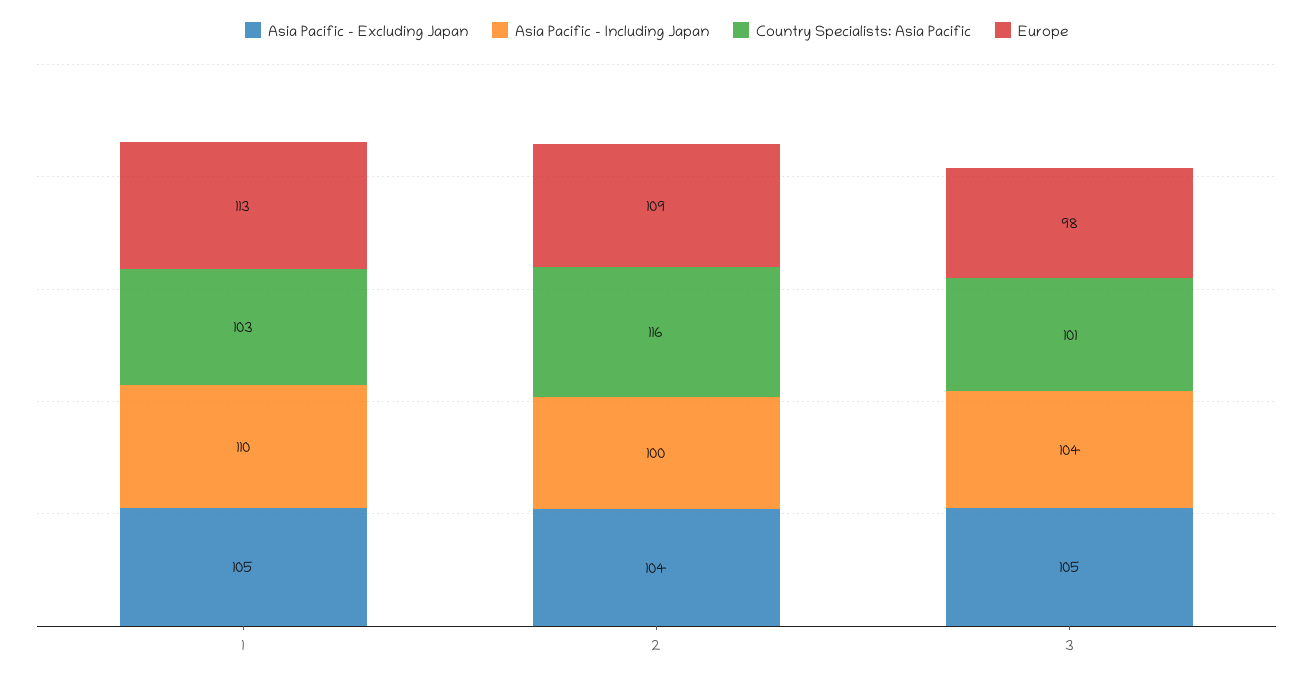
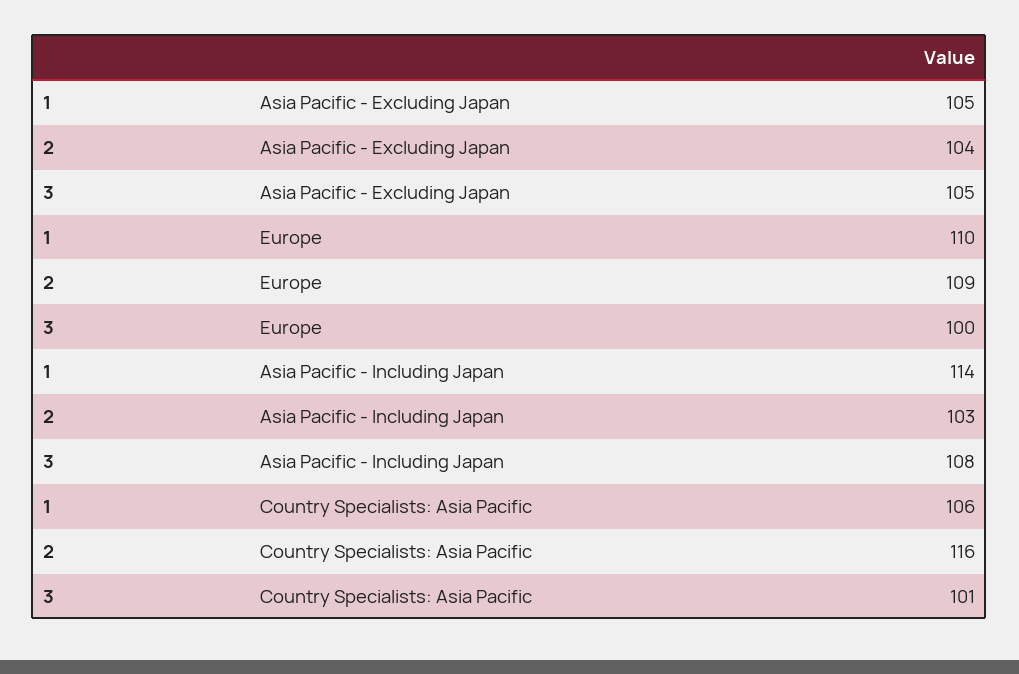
Asia Pacific - Including Japan, 1: 110 -> 114
Country Specialists: Asia Pacific, 1: 103 -> 106
Europe, 1: 113 -> 110
Asia Pacific - Including Japan, 2: 100 -> 103
Asia Pacific - Including Japan, 3: 104 -> 108
Europe, 3: 98 -> 100

